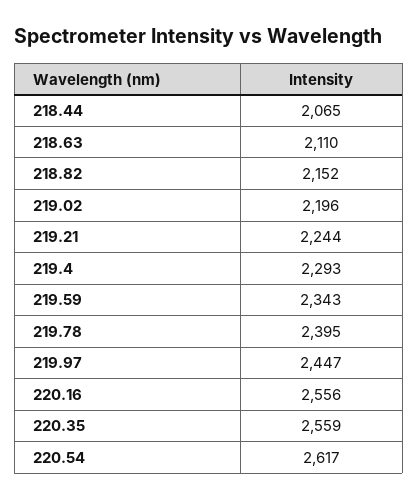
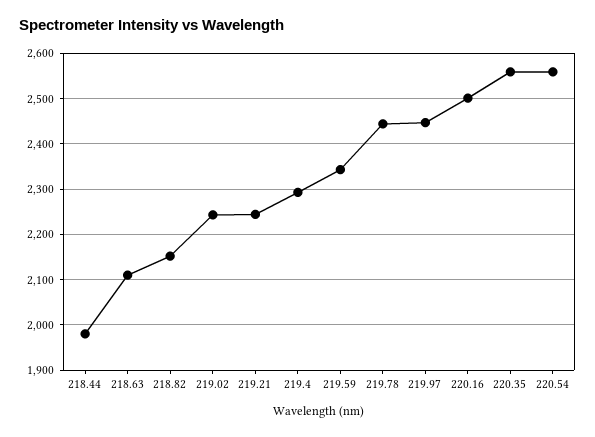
218.44: 2065 -> 1980
219.02: 2196 -> 2240
219.78: 2395 -> 2440
220.16: 2556 -> 2500
220.54: 2617 -> 2560

